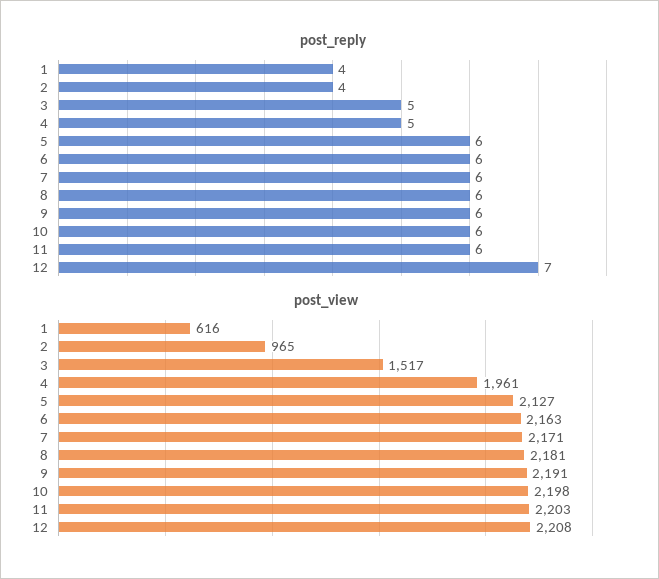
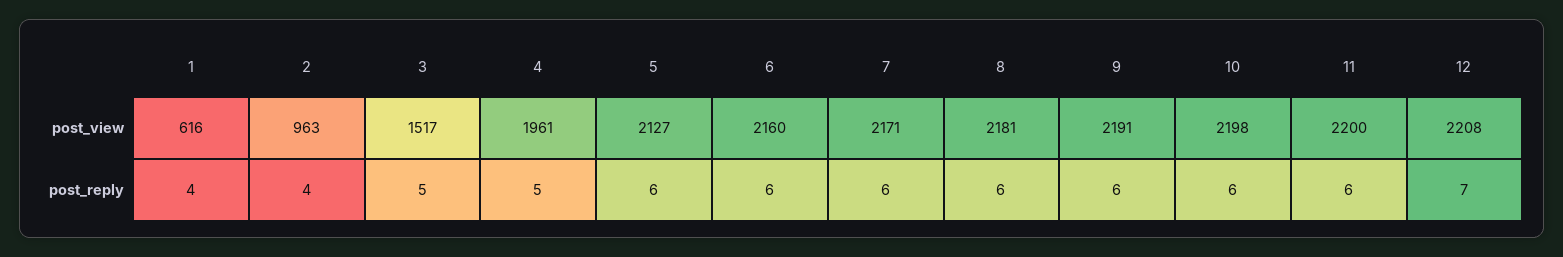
post_view, 2: 965 -> 963
post_view, 6: 2163 -> 2160
post_view, 11: 2203 -> 2200

